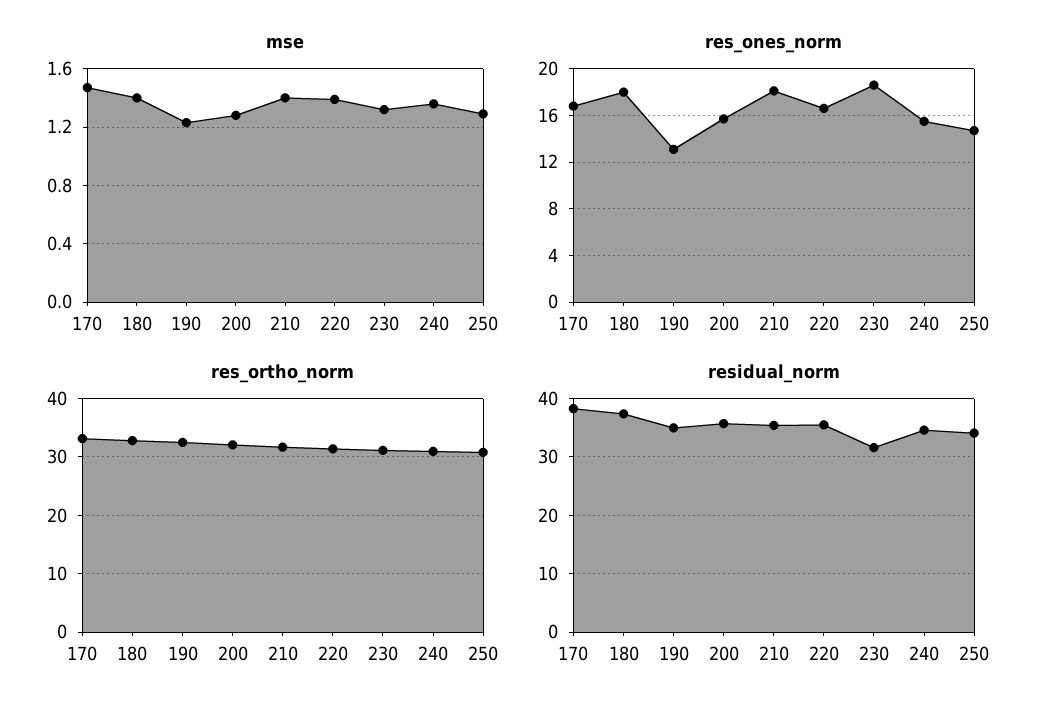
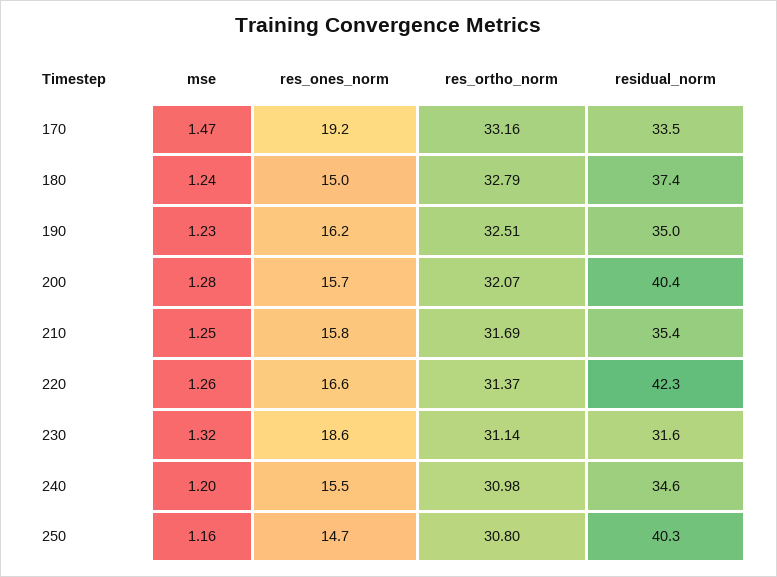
mse, 180: 1.4 -> 1.24
mse, 210: 1.4 -> 1.25
mse, 220: 1.4 -> 1.26
mse, 240: 1.35 -> 1.2
mse, 250: 1.3 -> 1.16
res_ones_norm, 170: 17 -> 19.2
res_ones_norm, 180: 18 -> 15
res_ones_norm, 190: 13 -> 16.2
res_ones_norm, 210: 18 -> 15.8
residual_norm, 170: 38 -> 33.5
residual_norm, 200: 36 -> 40.4
residual_norm, 220: 36 -> 42.3
residual_norm, 250: 34 -> 40.3

